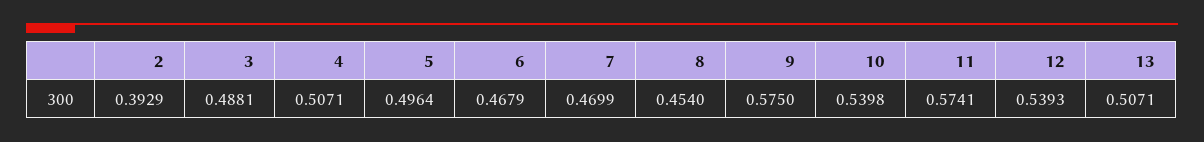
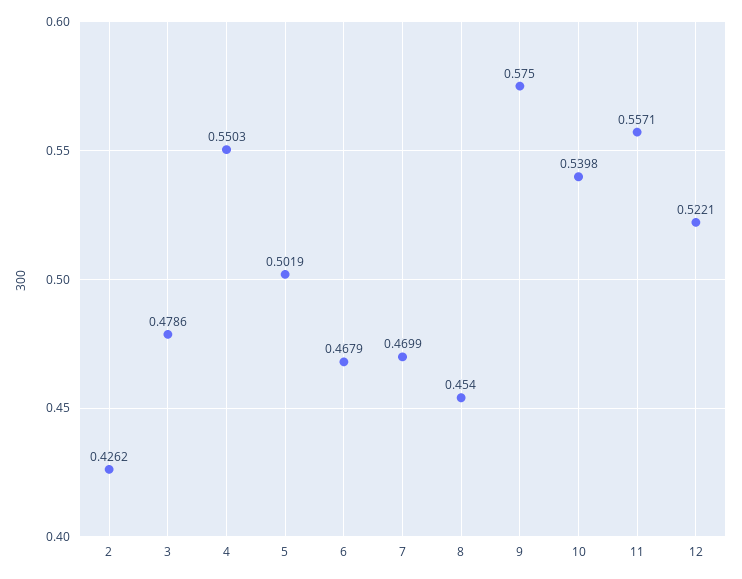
2: 0.3929 -> 0.4262
3: 0.4881 -> 0.4786
4: 0.5071 -> 0.5503
5: 0.4964 -> 0.5019
11: 0.5741 -> 0.5571
12: 0.5393 -> 0.5221
13: 0.5071 -> none

